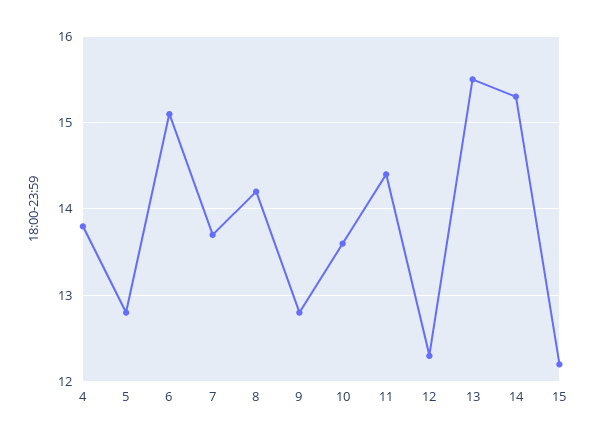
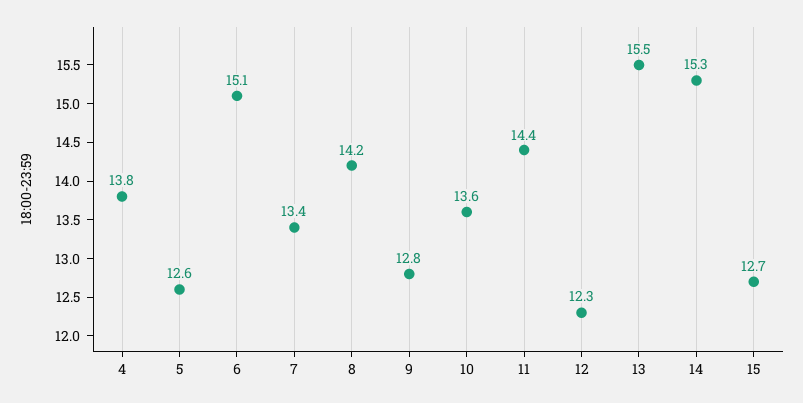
5: 12.8 -> 12.6
7: 13.7 -> 13.4
15: 12.2 -> 12.7

